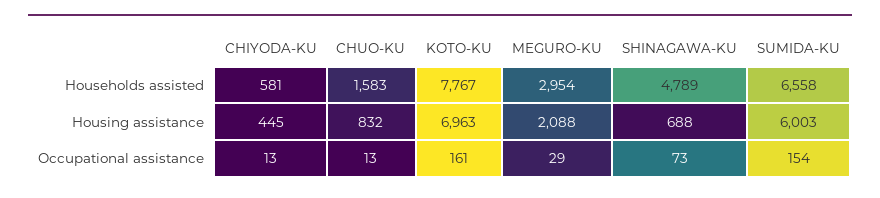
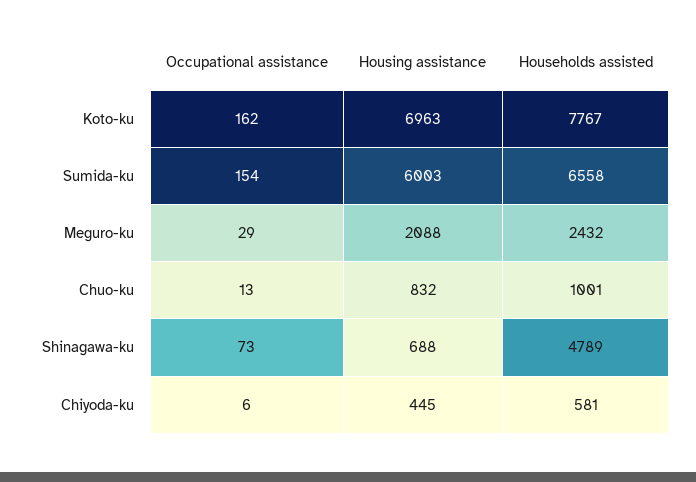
CHUO-KU, Households assisted: 1583 -> 1001
MEGURO-KU, Households assisted: 2954 -> 2432
CHIYODA-KU, Occupational assistance: 13 -> 6
KOTO-KU, Occupational assistance: 161 -> 162

